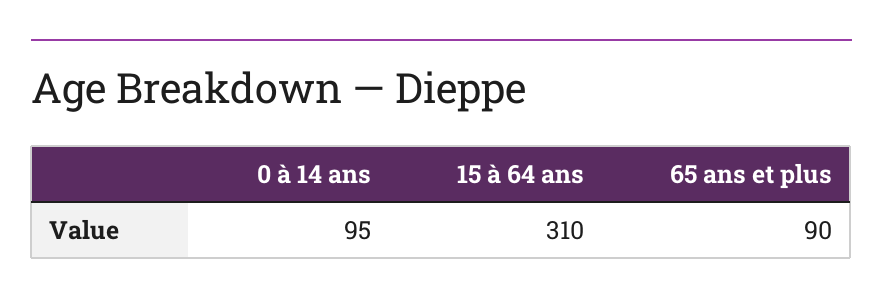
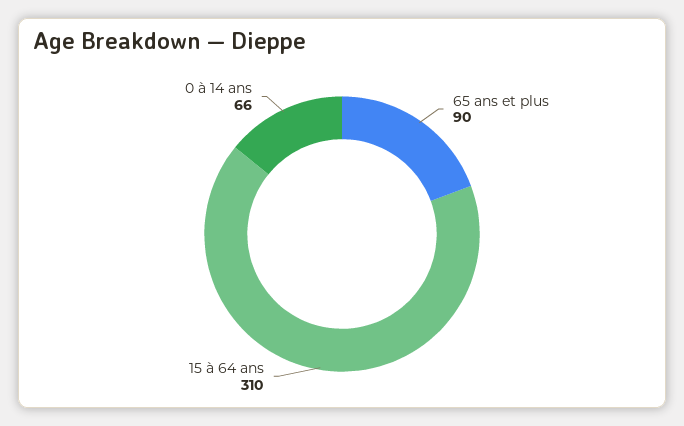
0 à 14 ans: 95 -> 66

